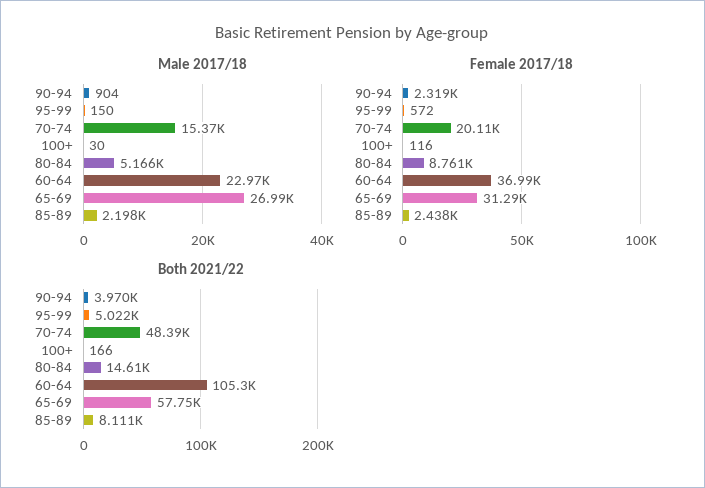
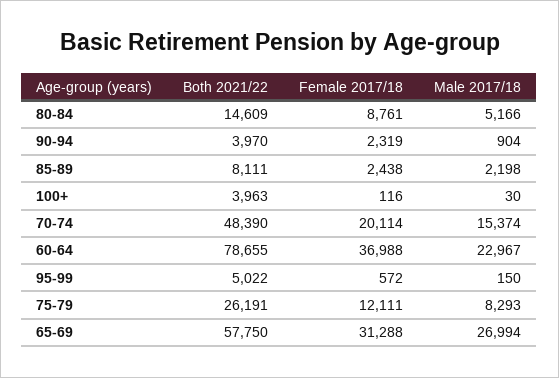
Both 2021/22, 100+: 166 -> 3963
Both 2021/22, 60-64: 105300 -> 78655
Both 2021/22, 75-79: none -> 26191
Female 2017/18, 75-79: none -> 12111
Male 2017/18, 75-79: none -> 8293

